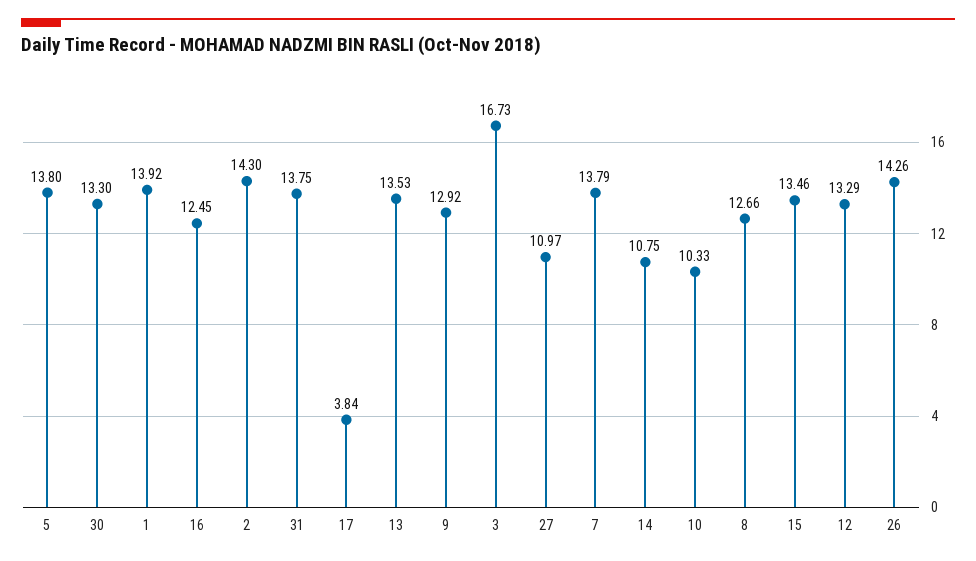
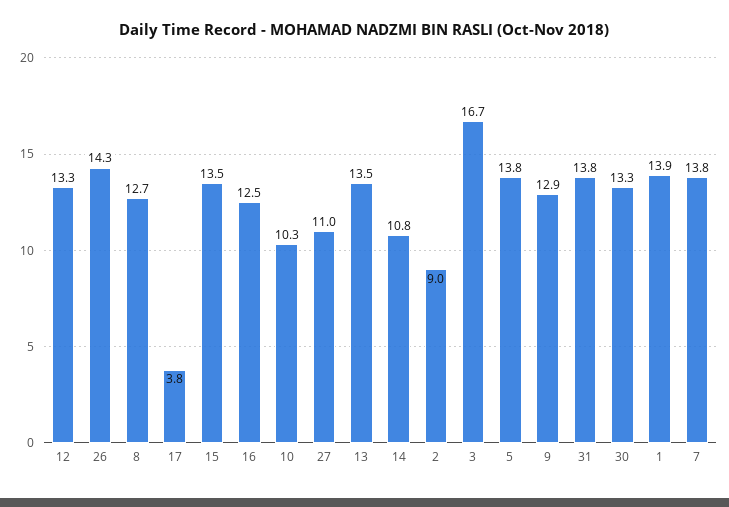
2: 14.3 -> 9

